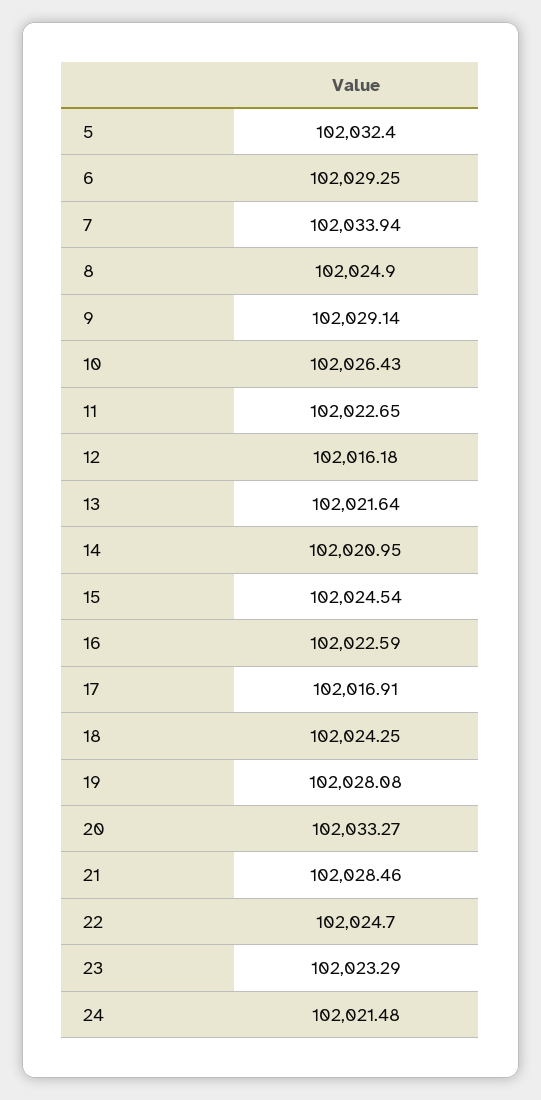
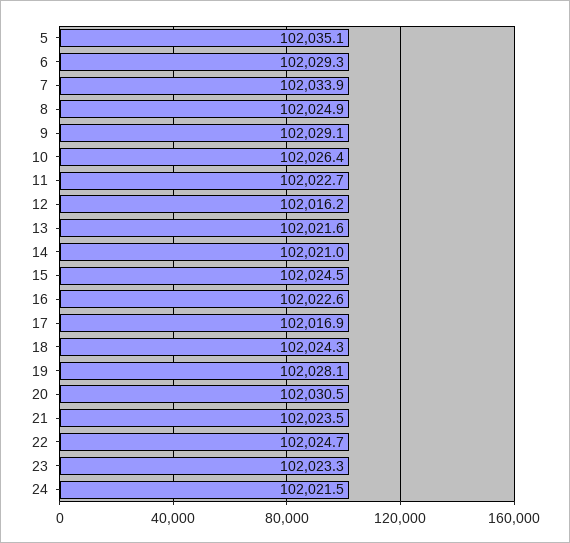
5: 102032.4 -> 102035.1
20: 102033.27 -> 102030.5
21: 102028.46 -> 102023.5

